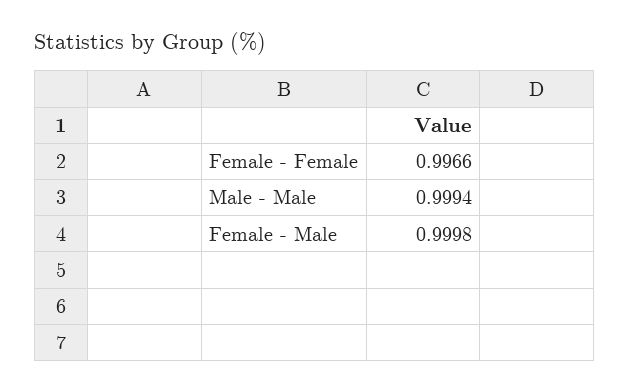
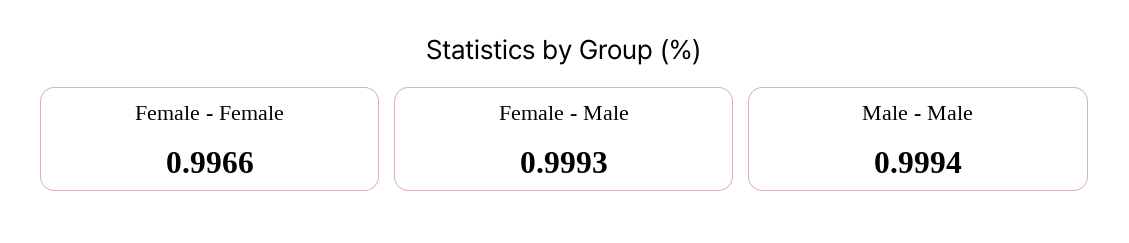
Female - Male: 0.9998 -> 0.9993

